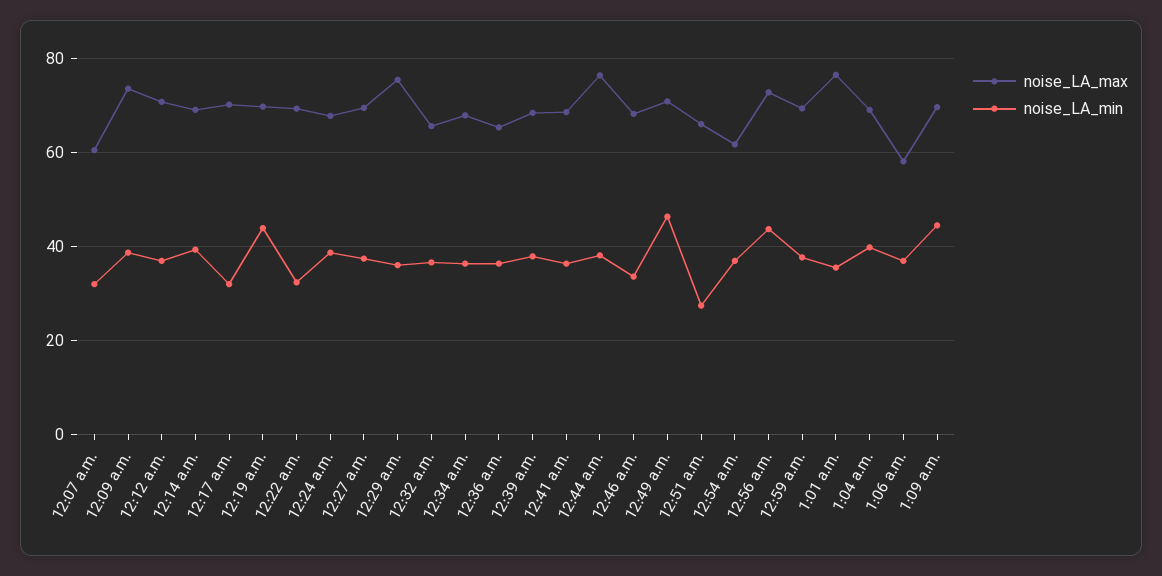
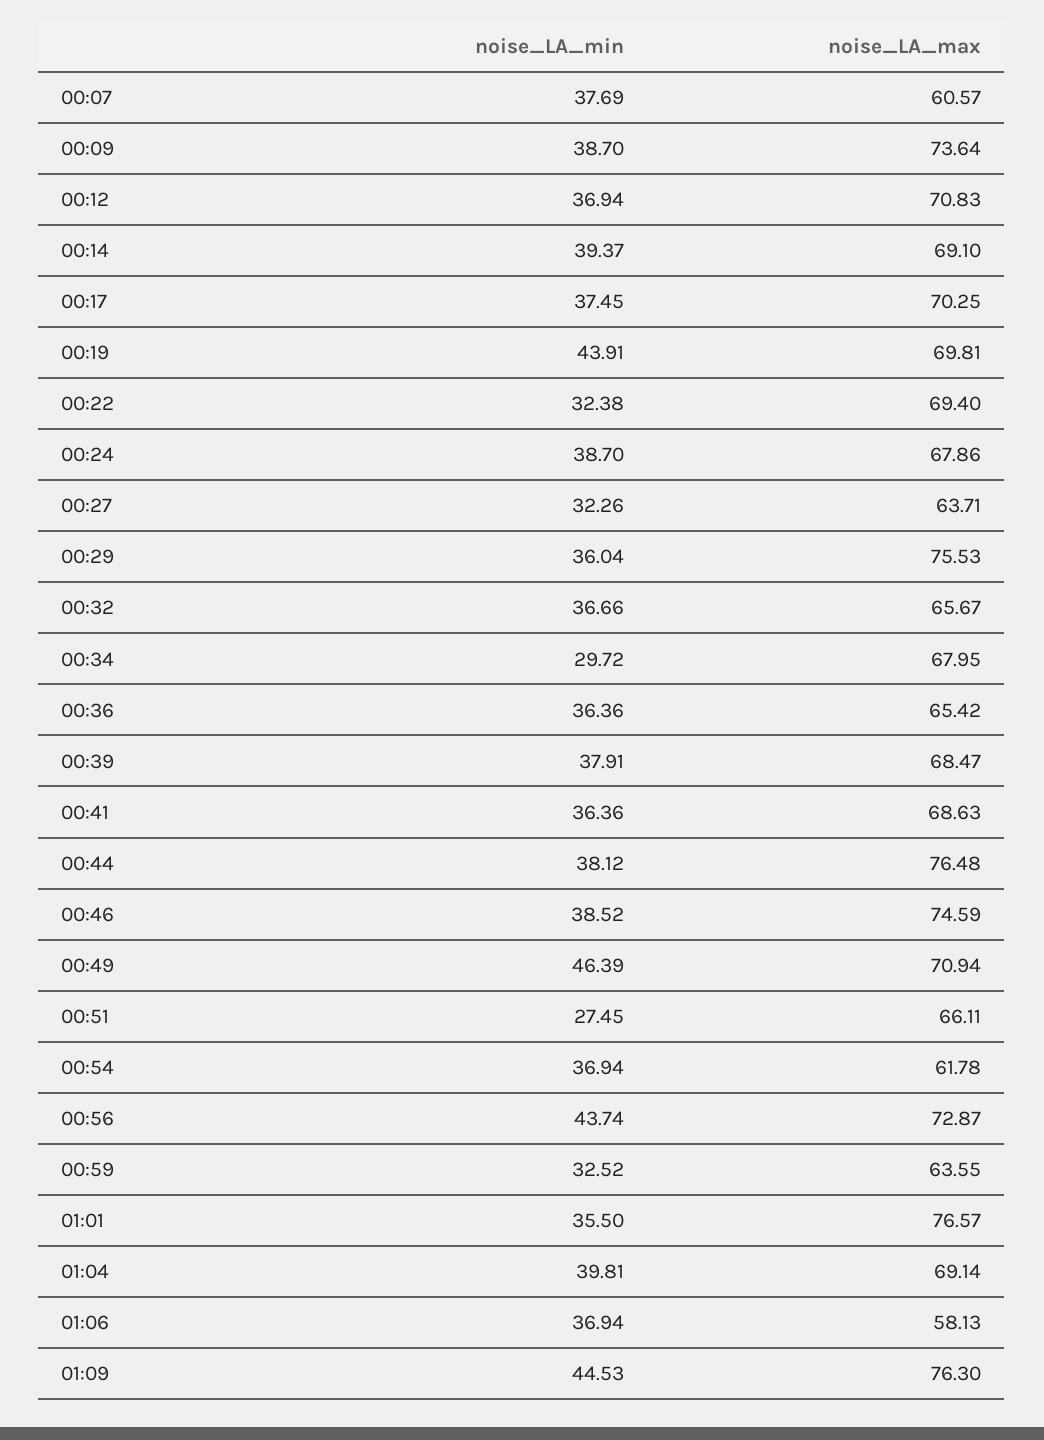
noise_LA_min, 12:07 a.m.: 32 -> 37.69
noise_LA_min, 12:17 a.m.: 32 -> 37.45
noise_LA_max, 12:27 a.m.: 70 -> 63.71
noise_LA_min, 12:27 a.m.: 38 -> 32.26
noise_LA_min, 12:34 a.m.: 36 -> 29.72
noise_LA_max, 12:46 a.m.: 68 -> 74.59
noise_LA_min, 12:46 a.m.: 34 -> 38.52
noise_LA_max, 12:59 a.m.: 70 -> 63.55
noise_LA_min, 12:59 a.m.: 38 -> 32.52
noise_LA_max, 1:09 a.m.: 70 -> 76.3

